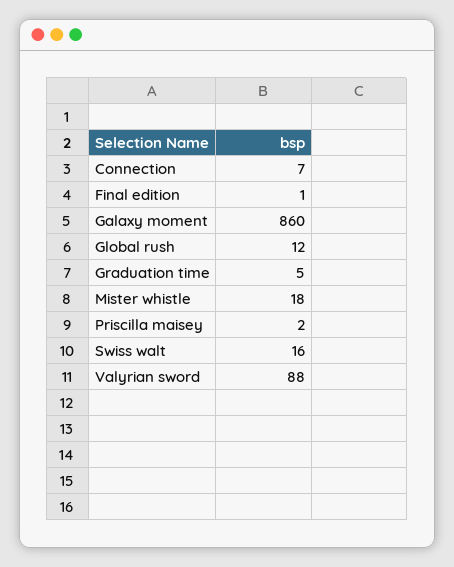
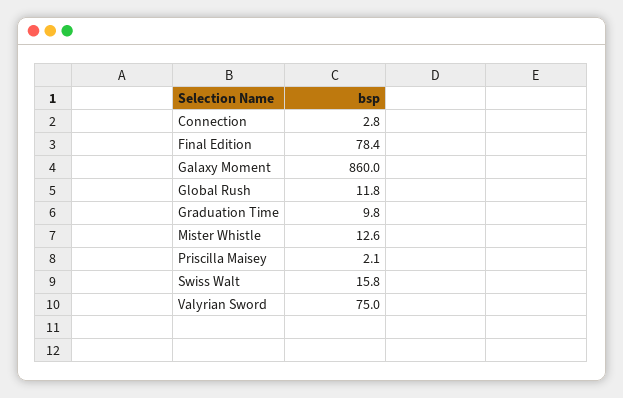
Connection: 7 -> 2.8
Final edition: 1 -> 78.4
Graduation time: 5 -> 9.8
Mister whistle: 18 -> 12.6
Valyrian sword: 88 -> 75

